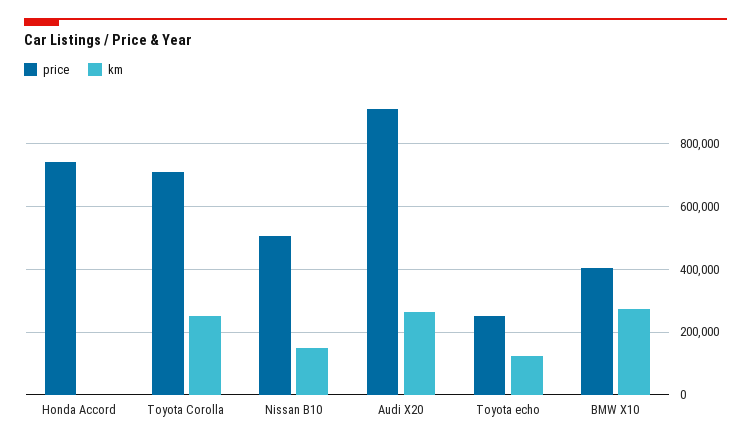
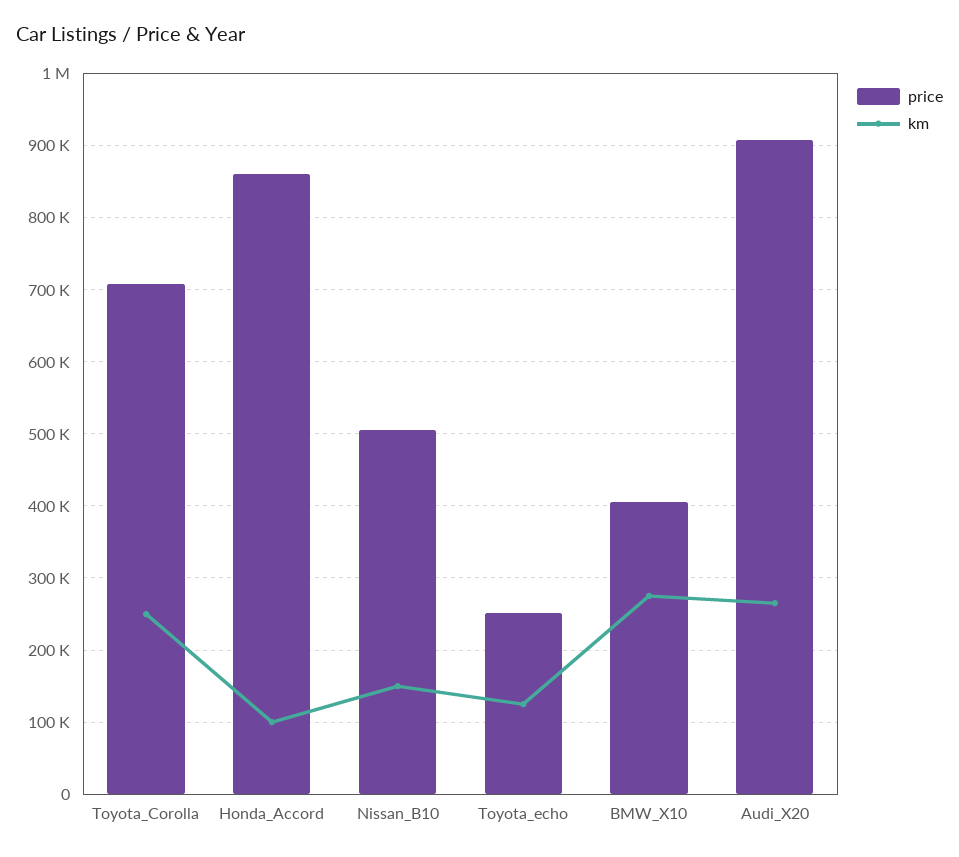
price, Honda Accord: 740000 -> 860000
km, Honda Accord: 0 -> 100000

